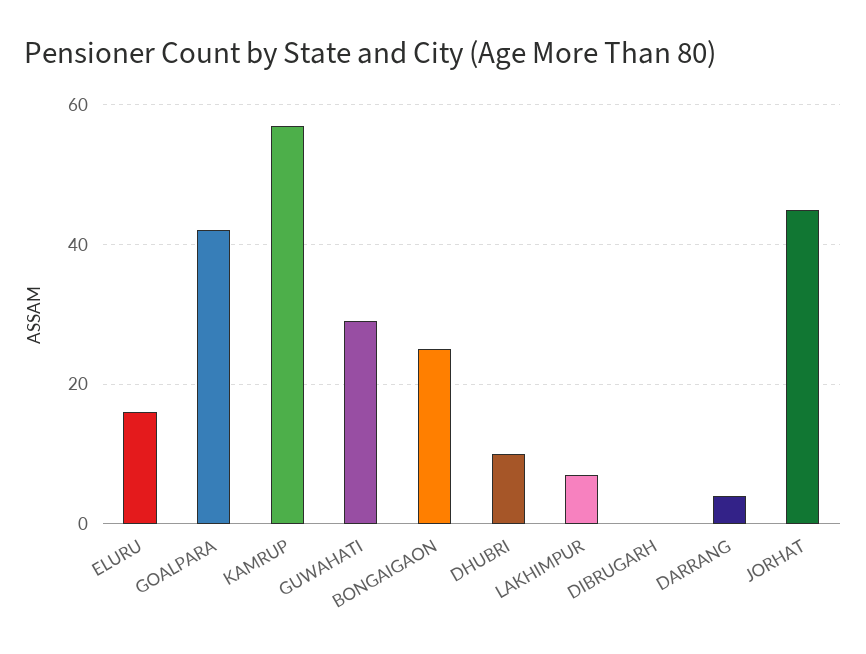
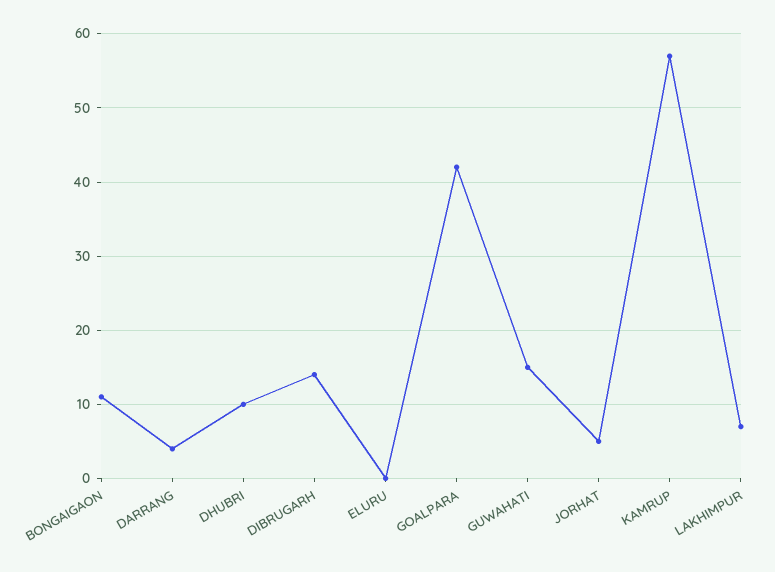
ELURU: 15 -> 0
GUWAHATI: 30 -> 15
BONGAIGAON: 25 -> 11
DIBRUGARH: 0 -> 14
JORHAT: 45 -> 5

